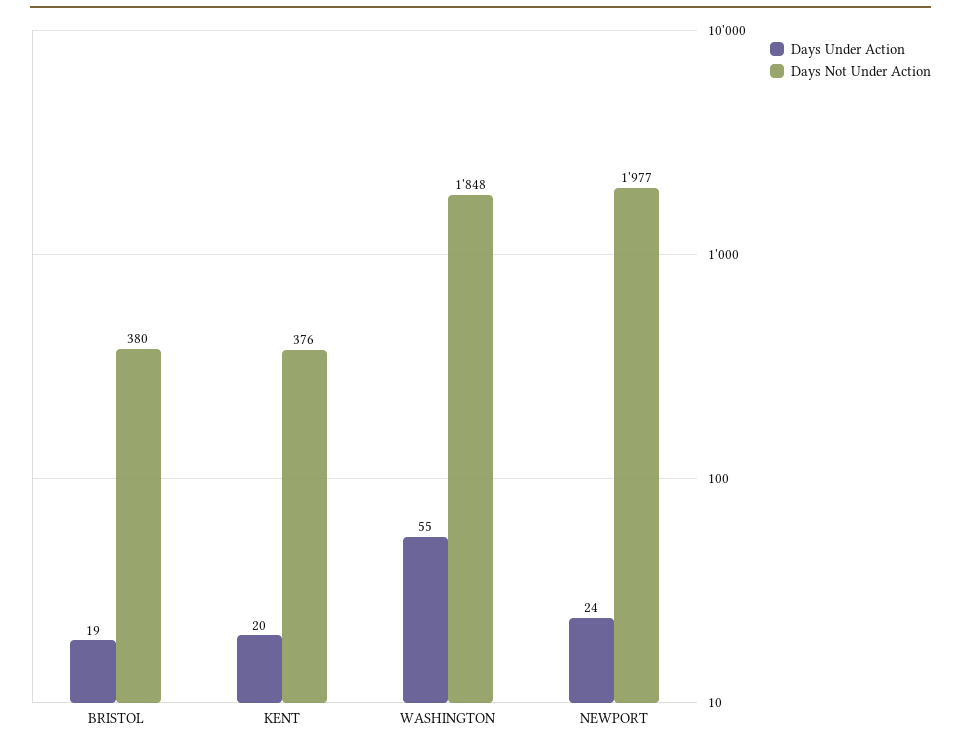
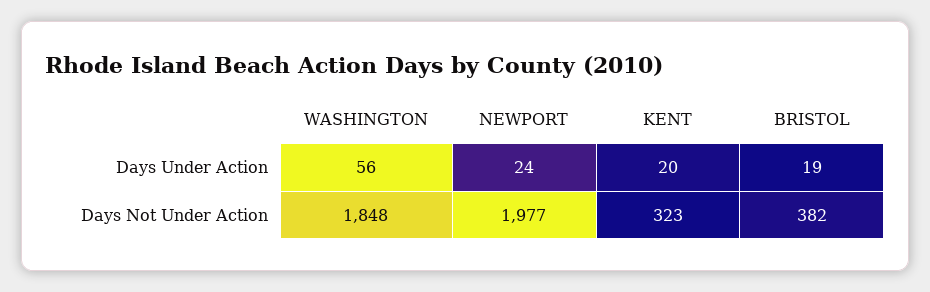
Days Not Under Action, BRISTOL: 380 -> 382
Days Not Under Action, KENT: 376 -> 323
Days Under Action, WASHINGTON: 55 -> 56

